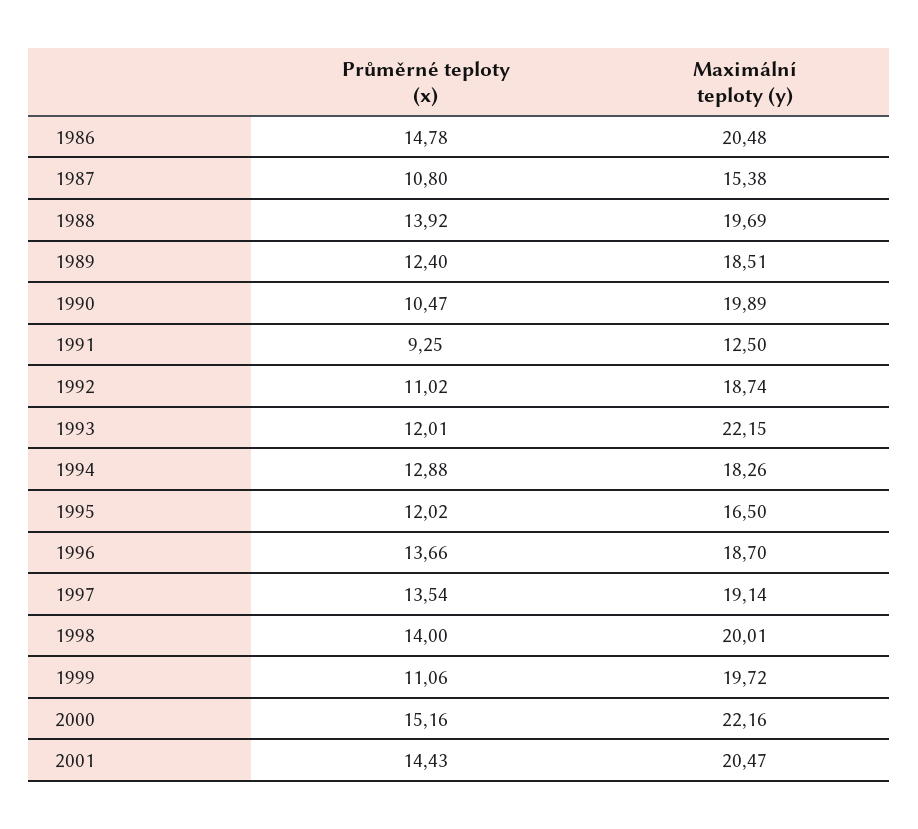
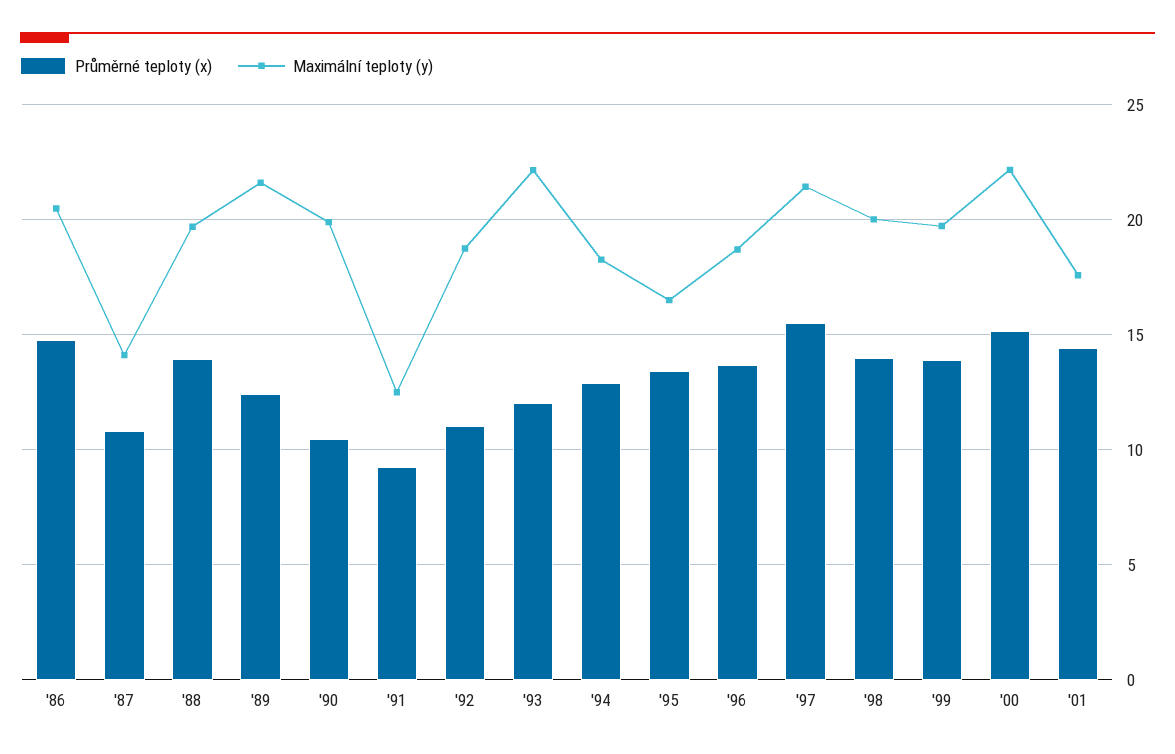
Maximální teploty (y), 1987: 15.38 -> 14
Maximální teploty (y), 1989: 18.51 -> 21.5
Průměrné teploty (x), 1995: 12.02 -> 13.5
Průměrné teploty (x), 1997: 13.54 -> 15.5
Maximální teploty (y), 1997: 19.14 -> 21.5
Průměrné teploty (x), 1999: 11.06 -> 14
Maximální teploty (y), 2001: 20.47 -> 17.5

